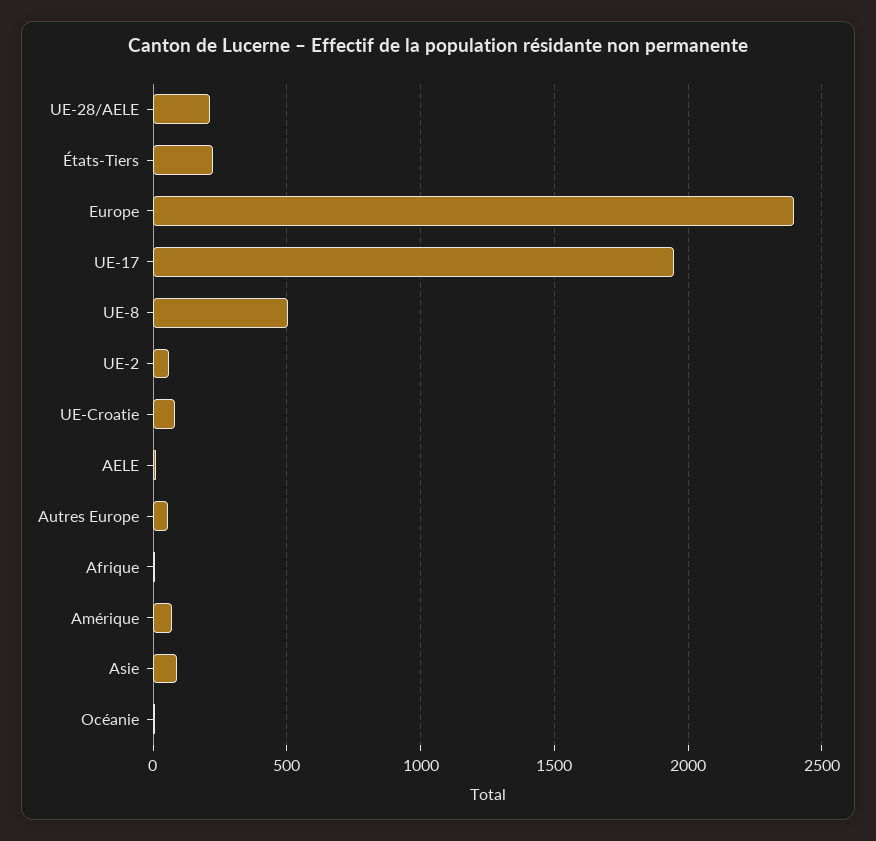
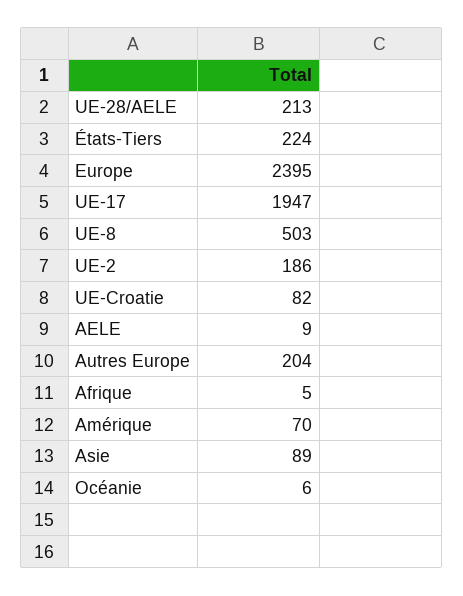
UE-2: 50 -> 186
Autres Europe: 50 -> 204

